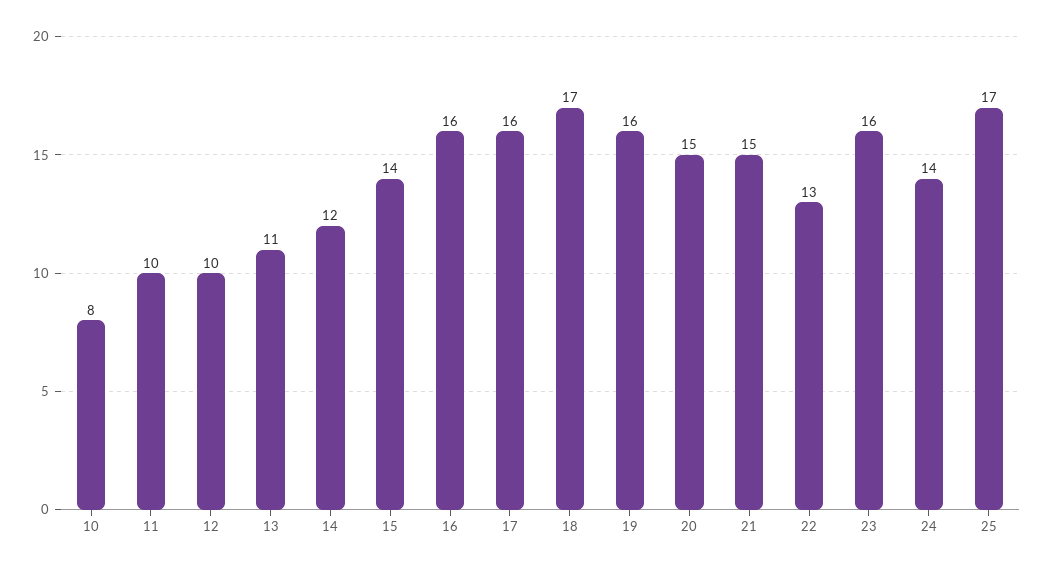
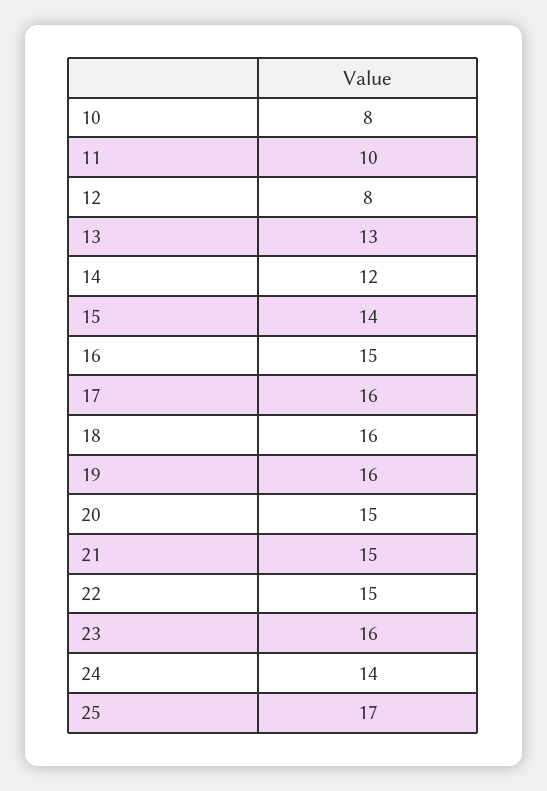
12: 10 -> 8
13: 11 -> 13
16: 16 -> 15
18: 17 -> 16
22: 13 -> 15

